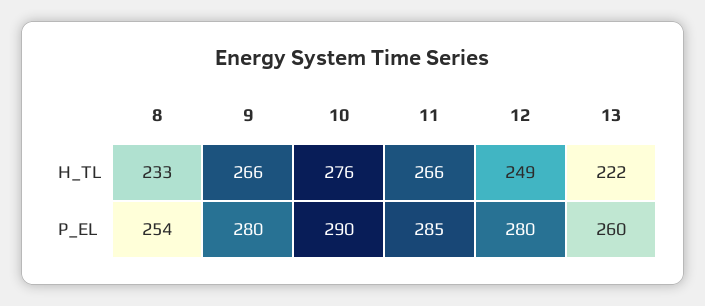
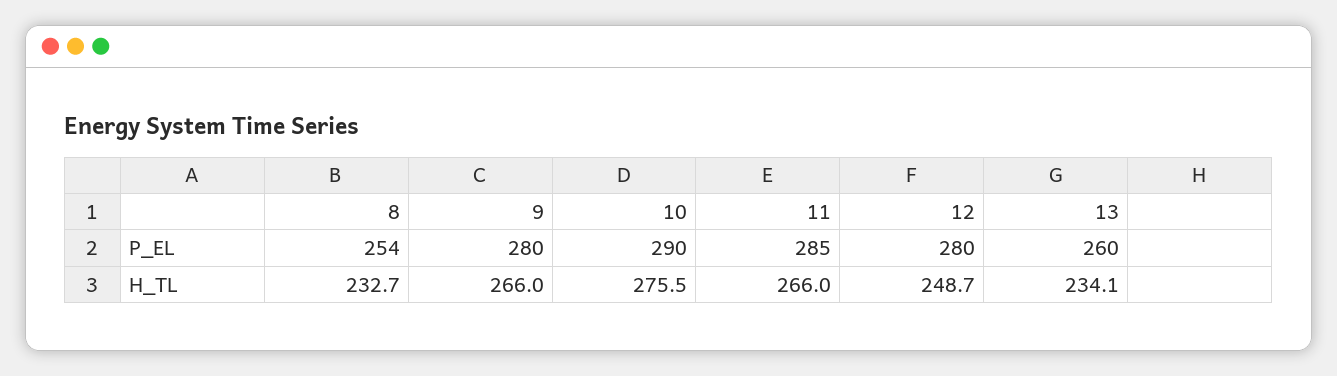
13, H_TL: 222 -> 234.1

